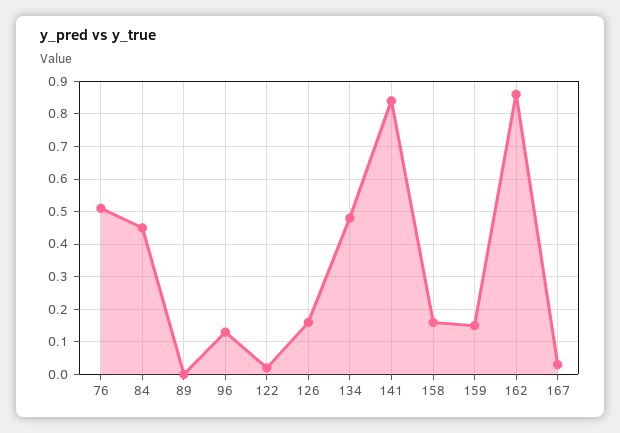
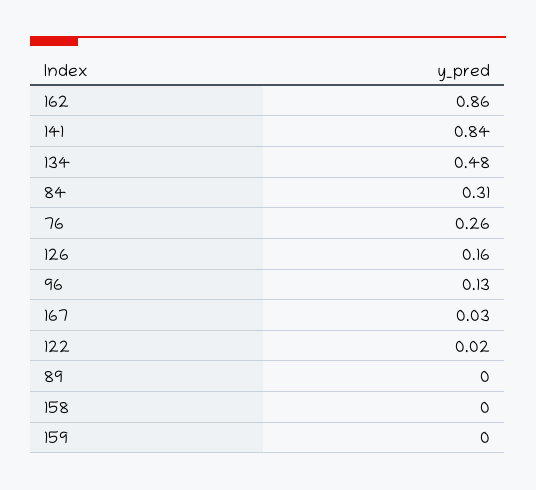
76: 0.5 -> 0.26
84: 0.45 -> 0.31
158: 0.15 -> 0
159: 0.15 -> 0

